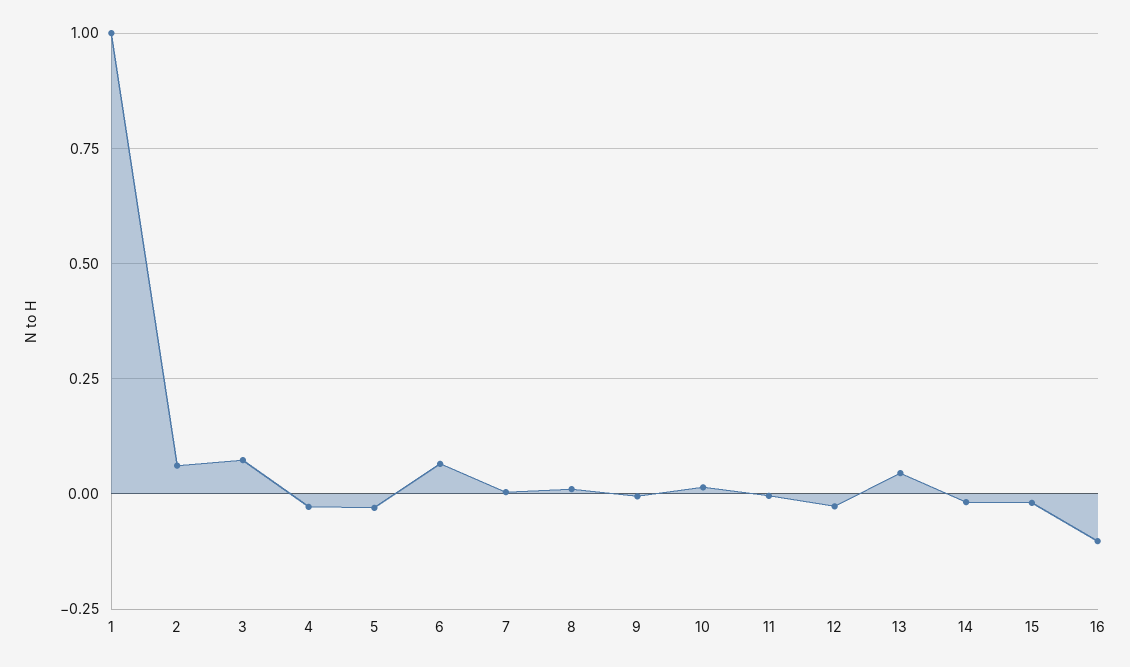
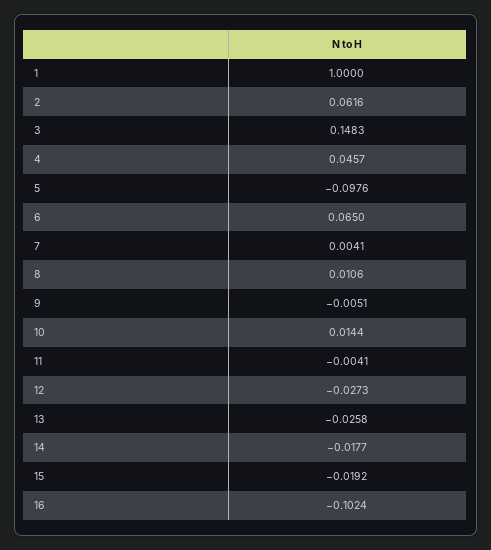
3: 0.075 -> 0.1483
4: -0.025 -> 0.0457
5: -0.025 -> -0.0976
13: 0.05 -> -0.0258

